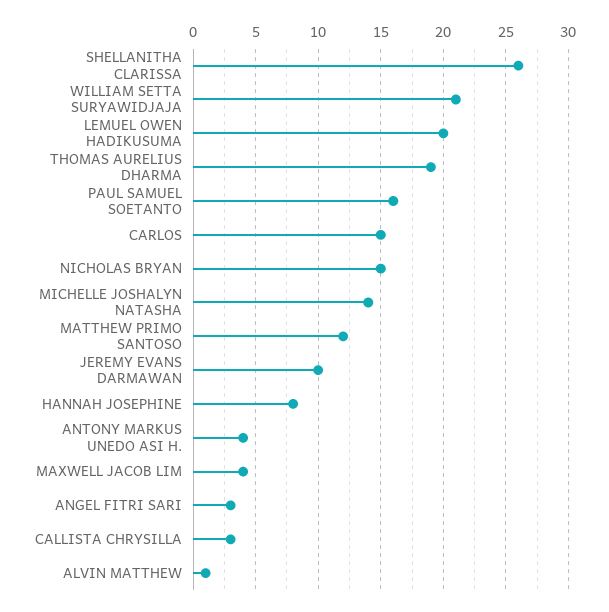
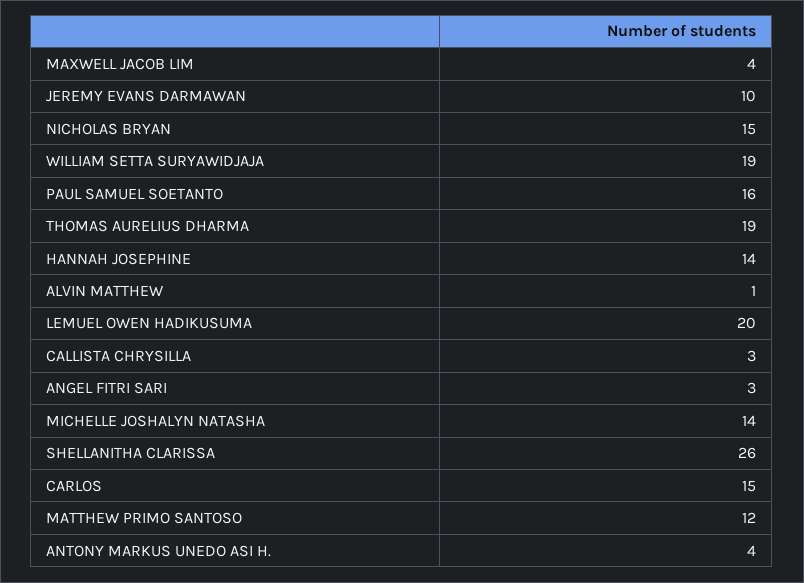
WILLIAM SETTA SURYAWIDJAJA: 21 -> 19
HANNAH JOSEPHINE: 8 -> 14

